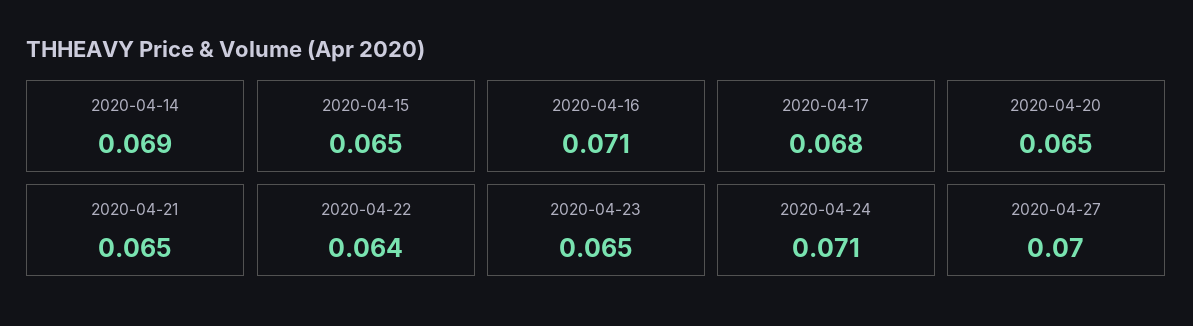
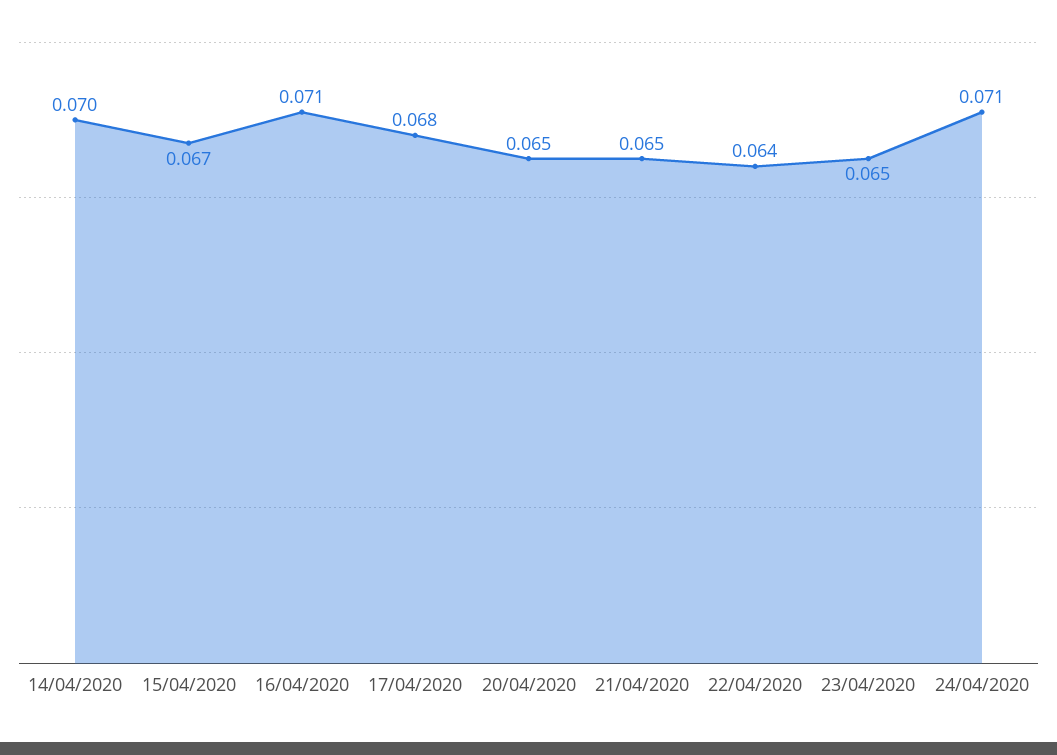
2020-04-14: 0.069 -> 0.07
2020-04-15: 0.065 -> 0.067
2020-04-27: 0.07 -> none

